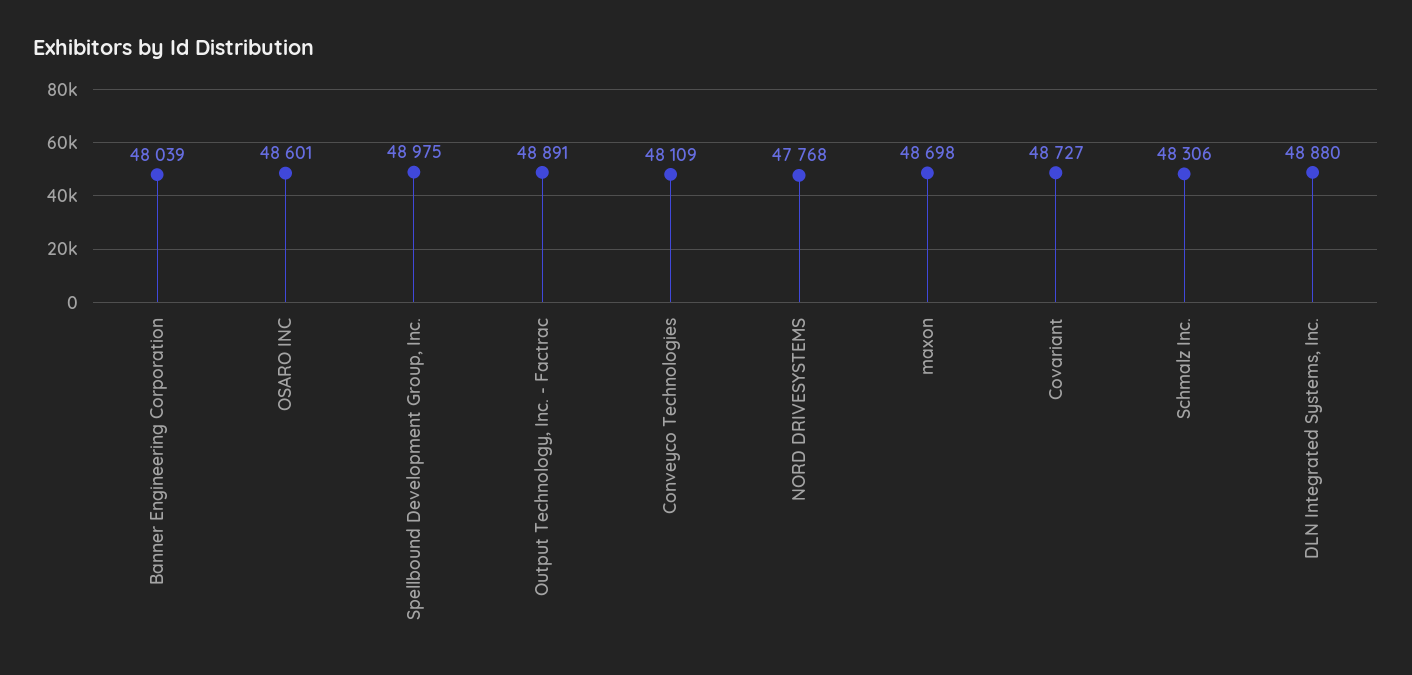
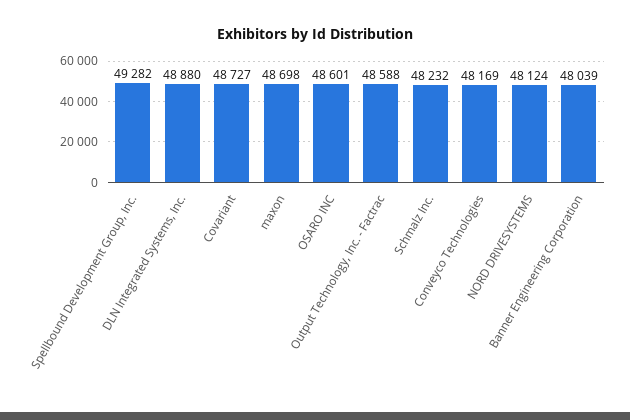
Spellbound Development Group, Inc.: 48975 -> 49282
Output Technology, Inc. - Factrac: 48891 -> 48588
Conveyco Technologies: 48109 -> 48169
NORD DRIVESYSTEMS: 47768 -> 48124
Schmalz Inc.: 48306 -> 48232

